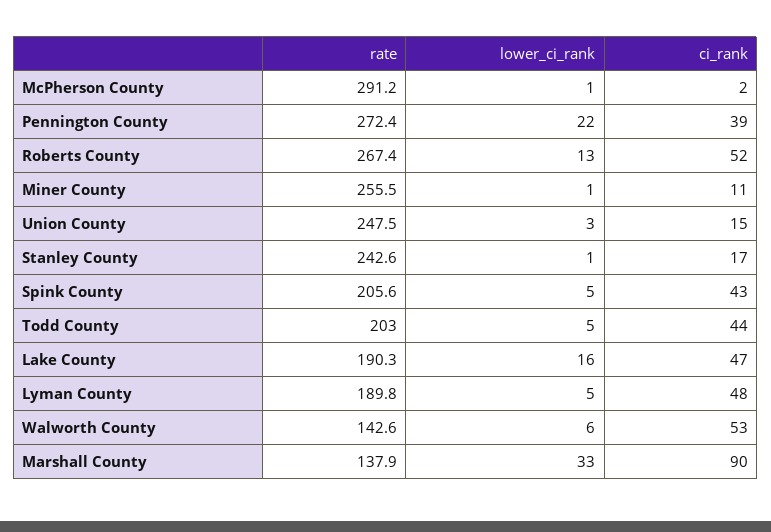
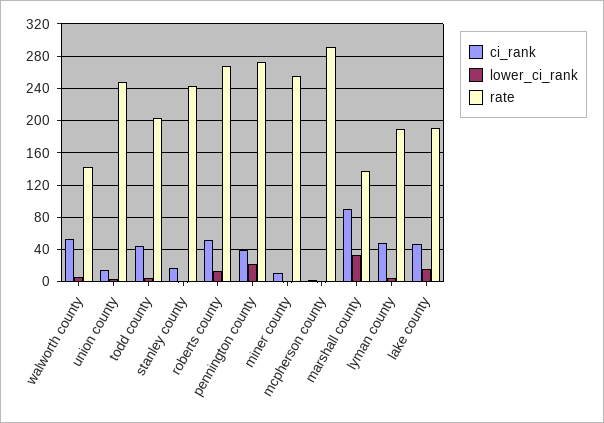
rate, Spink County: 205.6 -> none
lower_ci_rank, Spink County: 5 -> none
ci_rank, Spink County: 43 -> none

